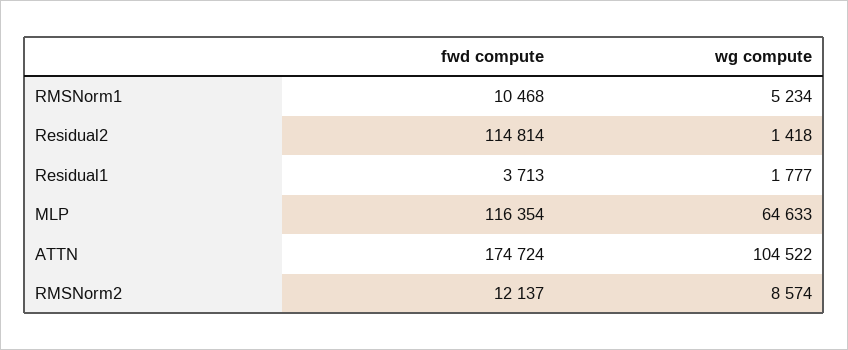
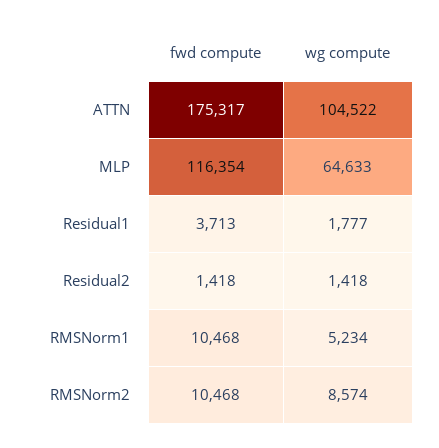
fwd compute, Residual2: 114814 -> 1418
fwd compute, ATTN: 174724 -> 175317
fwd compute, RMSNorm2: 12137 -> 10468

